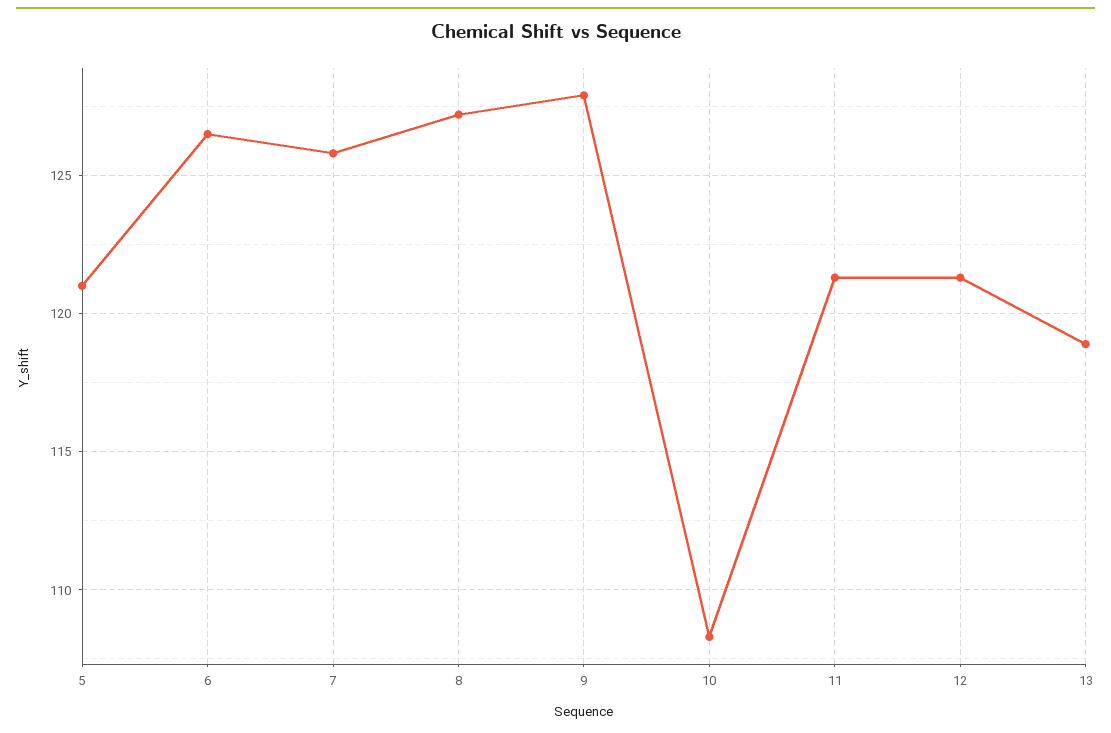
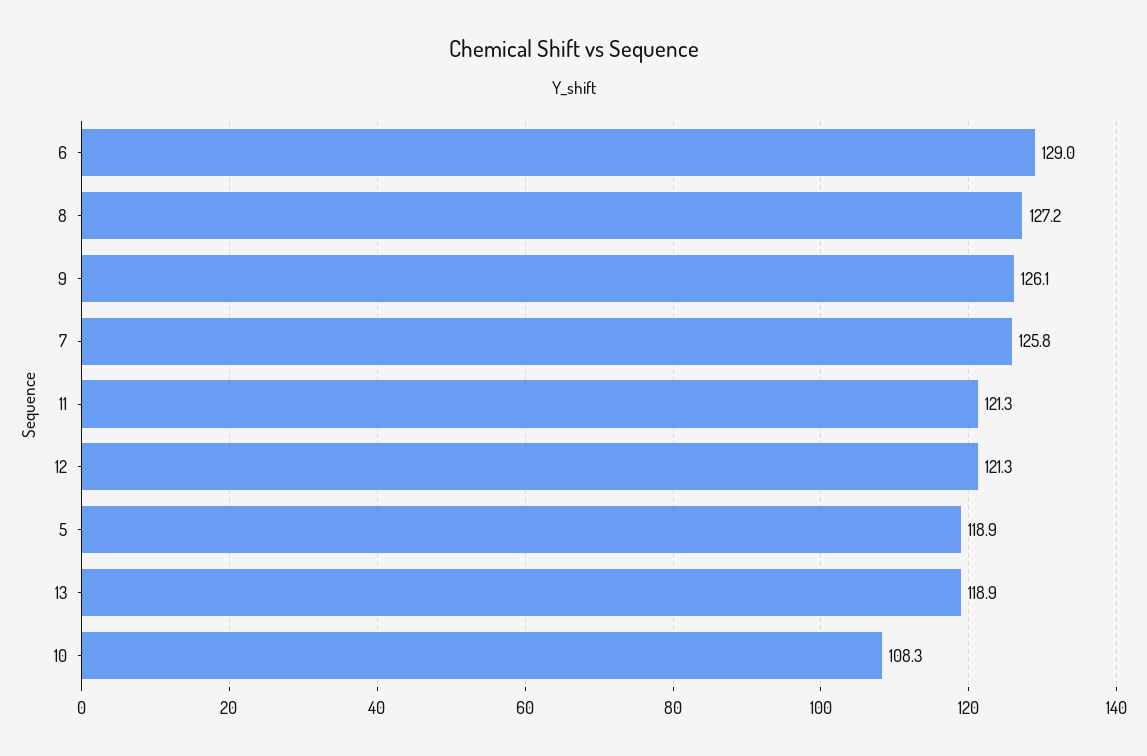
5: 121 -> 118.9
6: 126.5 -> 129
9: 128 -> 126.1

